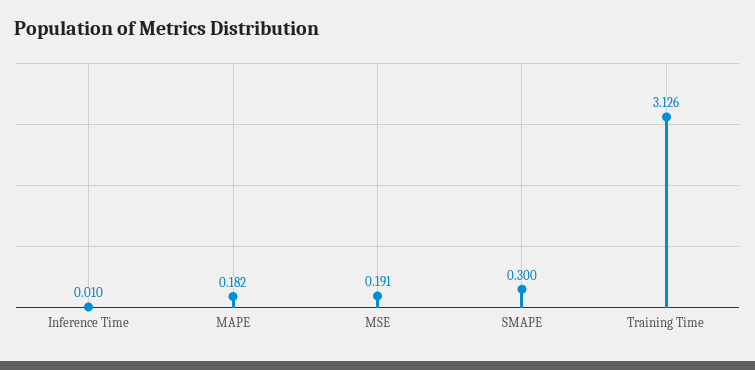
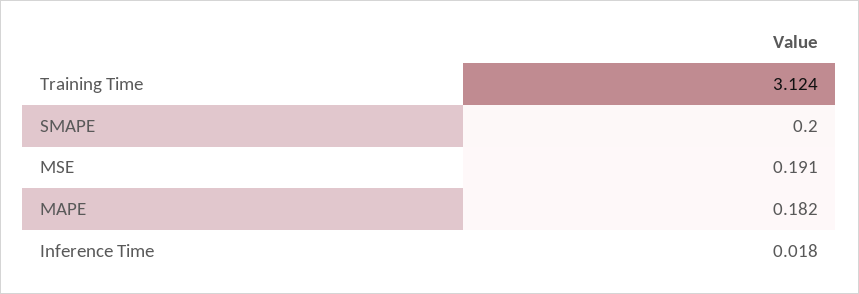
Inference Time: 0.01 -> 0.018
SMAPE: 0.3 -> 0.2
Training Time: 3.126 -> 3.124

